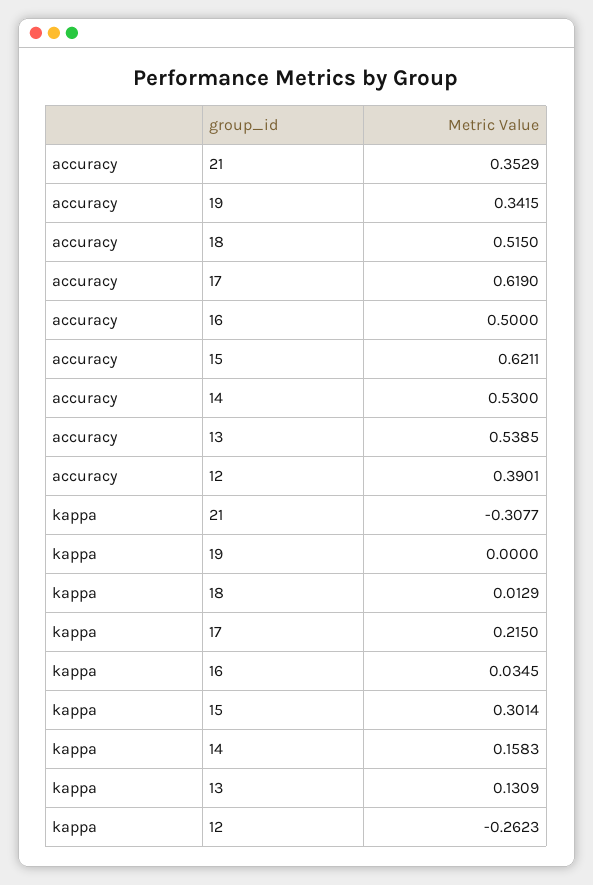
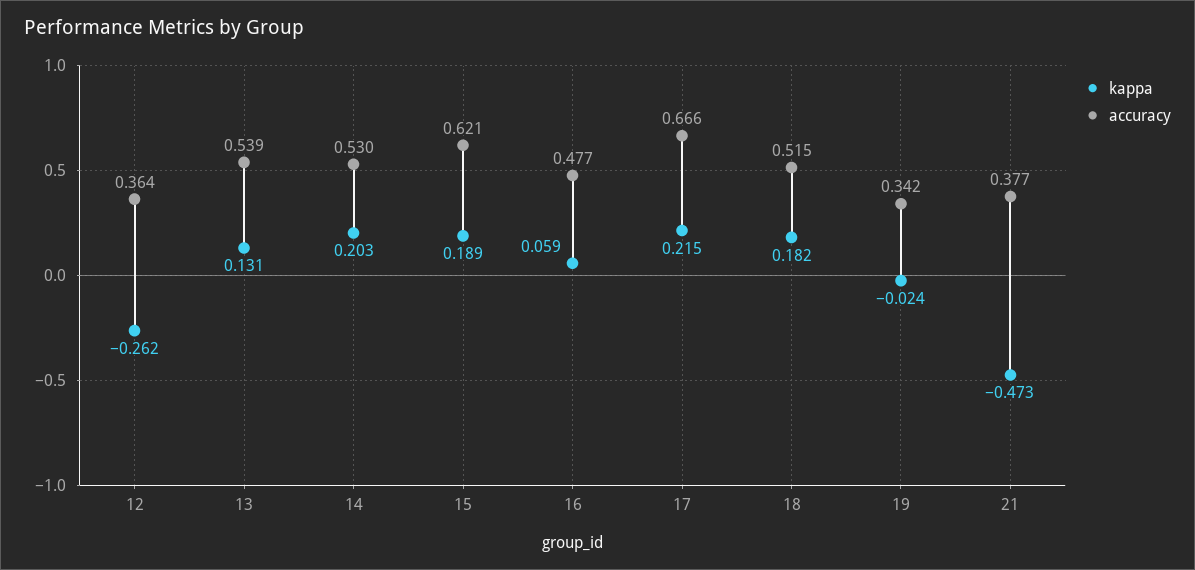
accuracy, 21: 0.3529 -> 0.377
accuracy, 17: 0.619 -> 0.666
accuracy, 16: 0.5 -> 0.477
accuracy, 12: 0.3901 -> 0.364
kappa, 21: -0.3077 -> -0.473
kappa, 19: 0 -> -0.024
kappa, 18: 0.0129 -> 0.182
kappa, 16: 0.0345 -> 0.059
kappa, 15: 0.3014 -> 0.189
kappa, 14: 0.1583 -> 0.203

